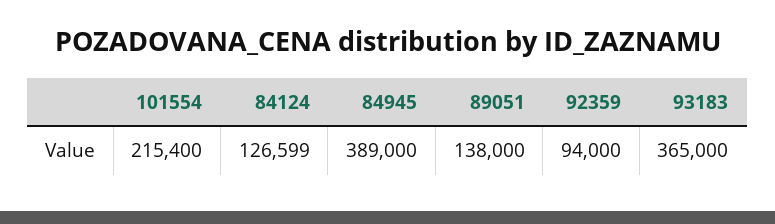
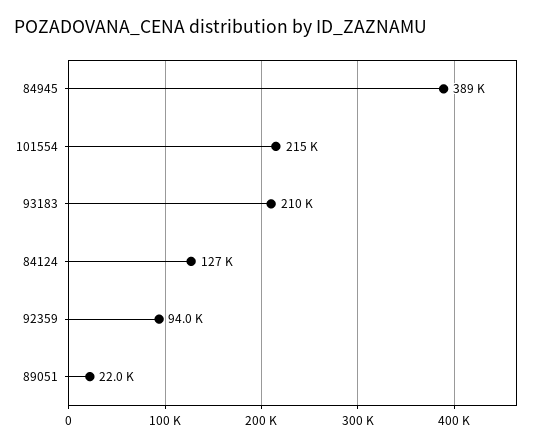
89051: 138000 -> 22000
93183: 365000 -> 210000

